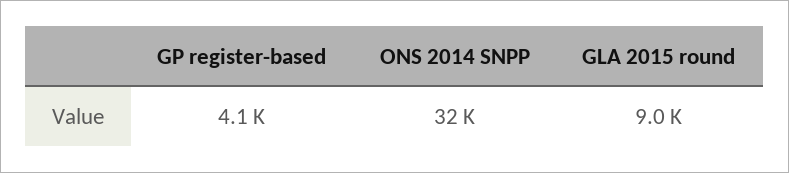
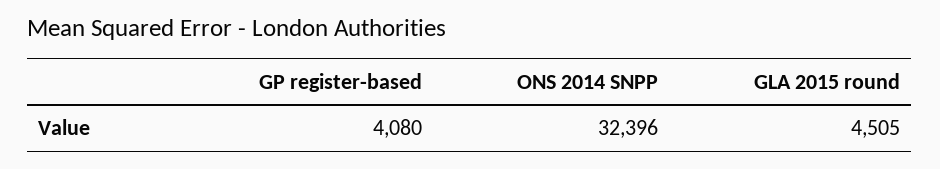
GLA 2015 round: 9000 -> 4505

